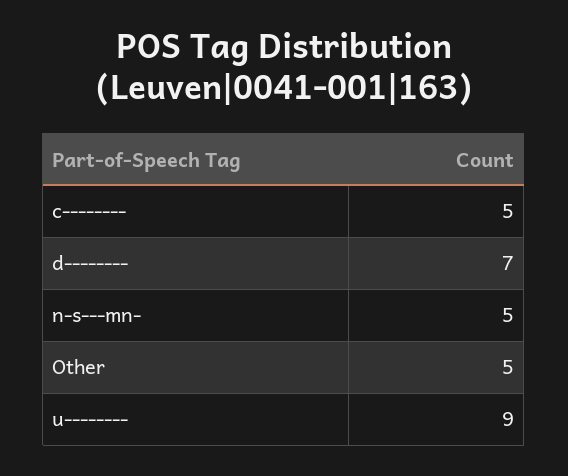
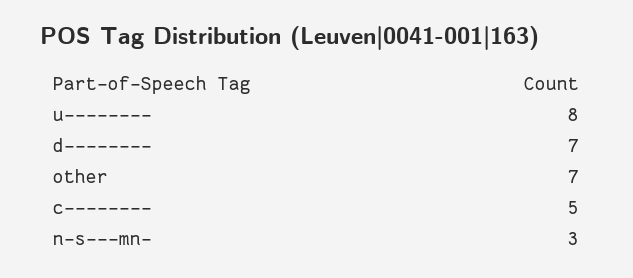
n-s---mn-: 5 -> 3
Other: 5 -> 7
u--------: 9 -> 8

